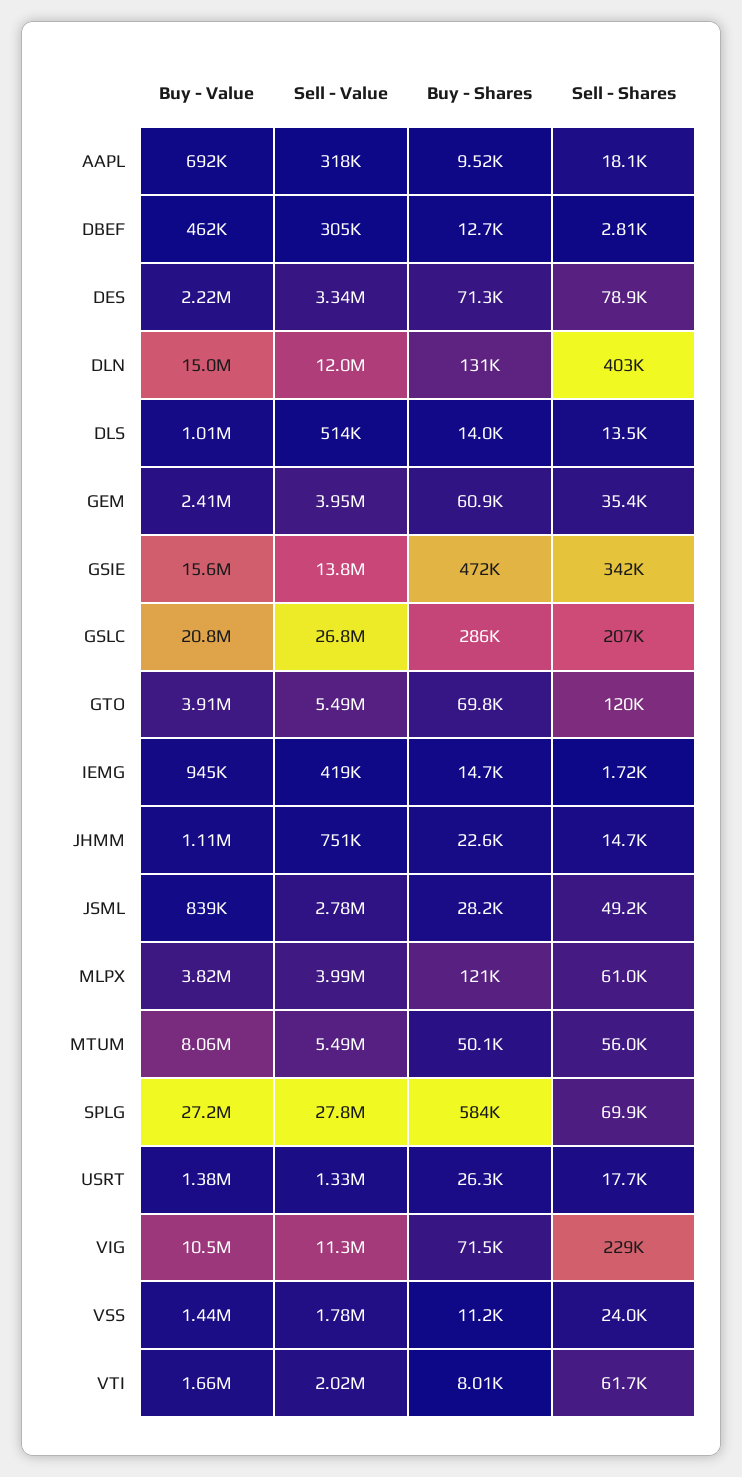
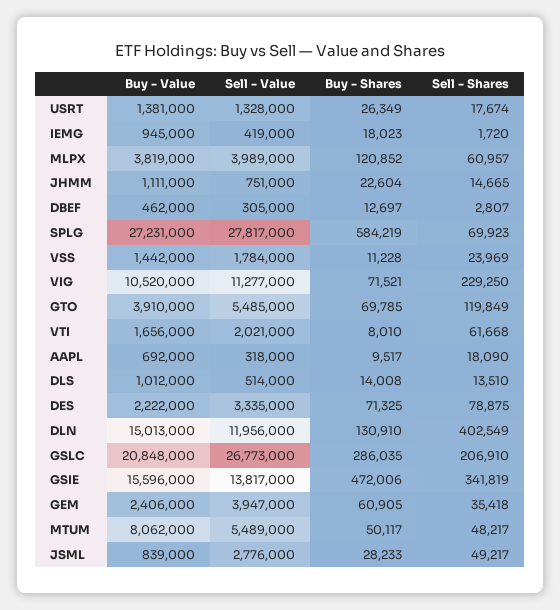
Buy - Shares, IEMG: 14700 -> 18023
Sell - Shares, MTUM: 56000 -> 48217

